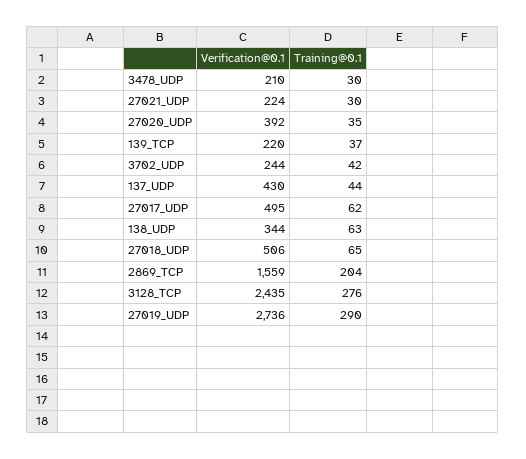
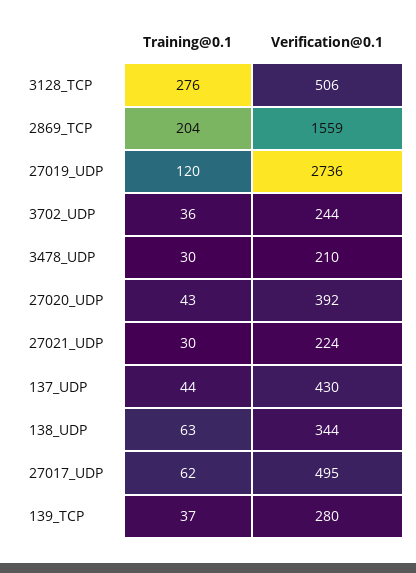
Training@0.1, 27020_UDP: 35 -> 43
Verification@0.1, 139_TCP: 220 -> 280
Training@0.1, 3702_UDP: 42 -> 36
Verification@0.1, 27018_UDP: 506 -> none
Training@0.1, 27018_UDP: 65 -> none
Verification@0.1, 3128_TCP: 2435 -> 506
Training@0.1, 27019_UDP: 290 -> 120

